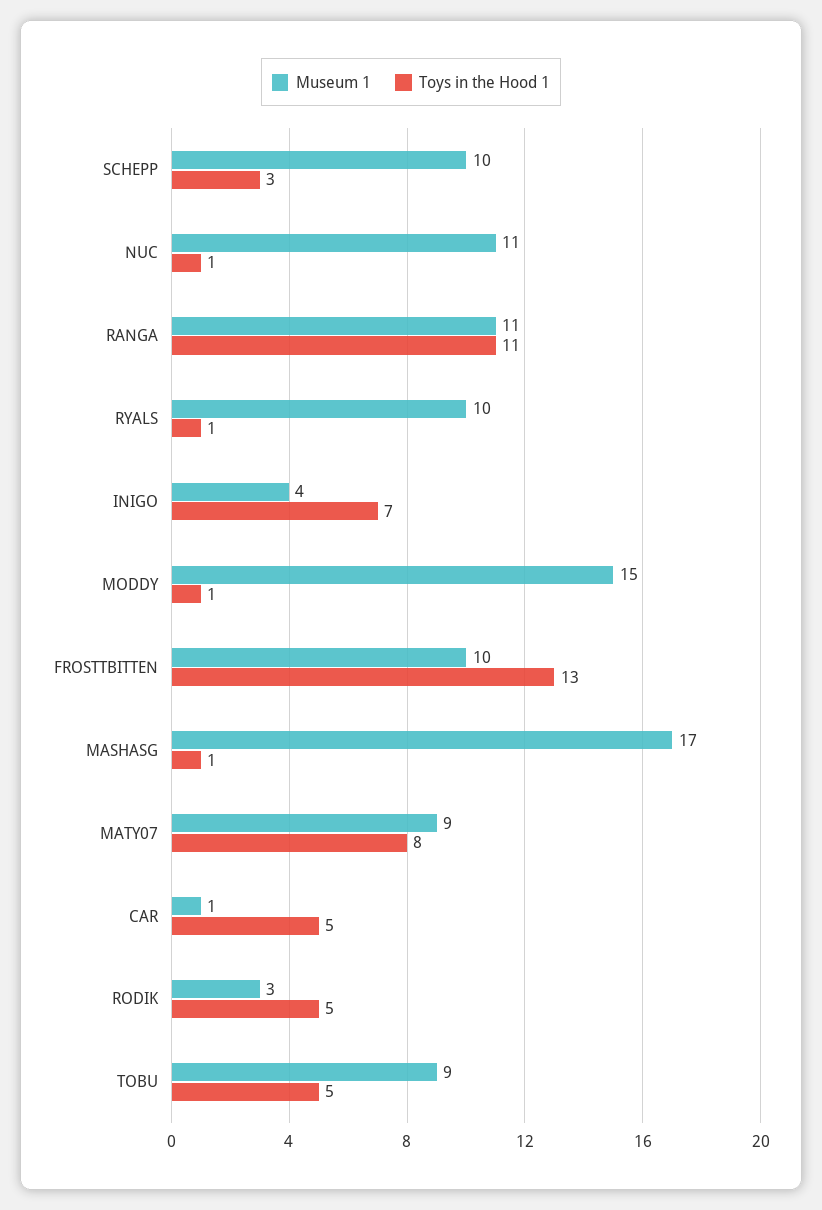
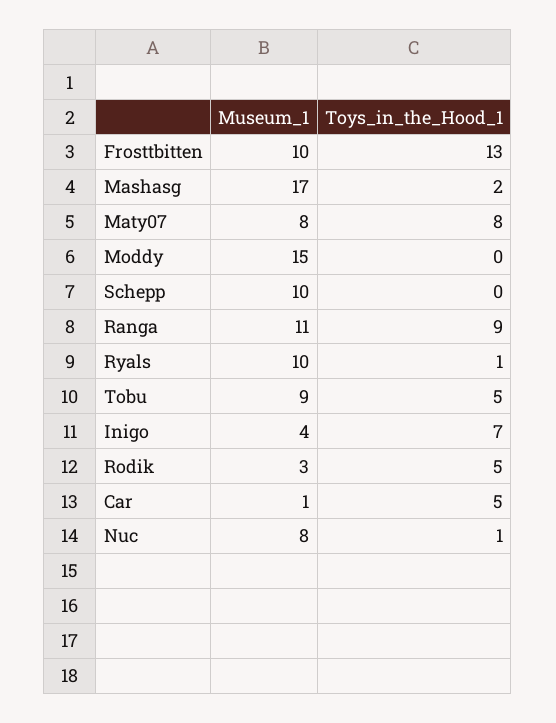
Toys in the Hood 1, SCHEPP: 3 -> 0
Museum 1, NUC: 11 -> 8
Toys in the Hood 1, RANGA: 11 -> 9
Toys in the Hood 1, MODDY: 1 -> 0
Toys in the Hood 1, MASHASG: 1 -> 2
Museum 1, MATY07: 9 -> 8

